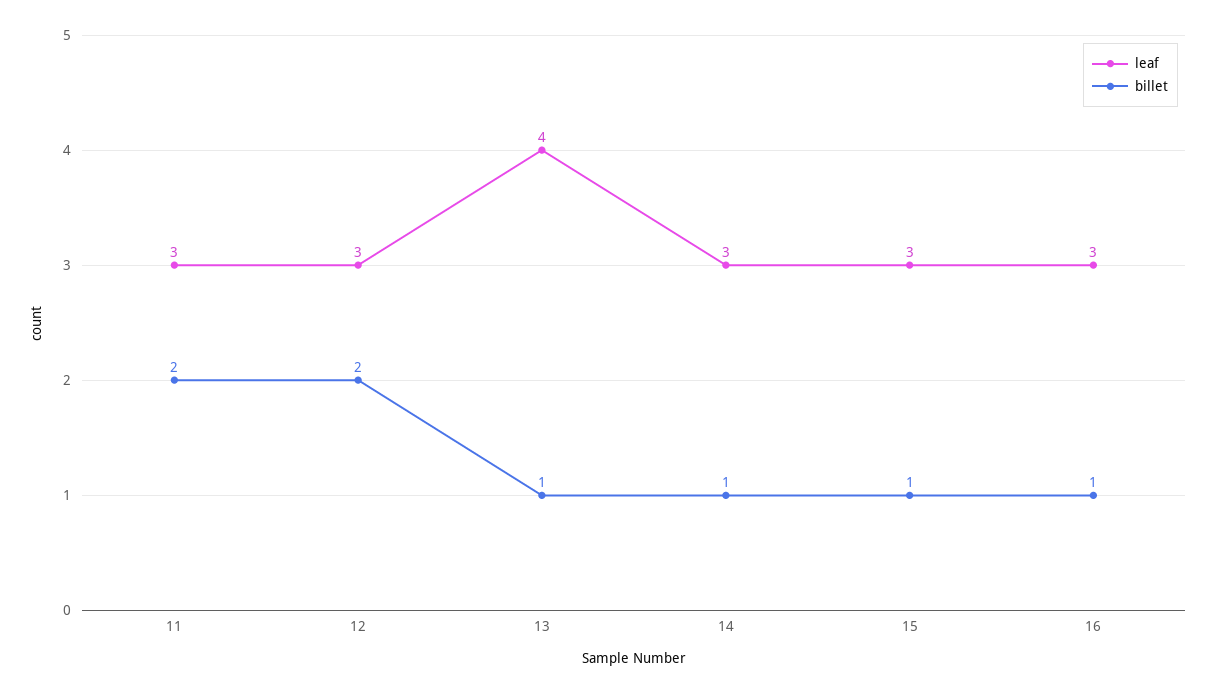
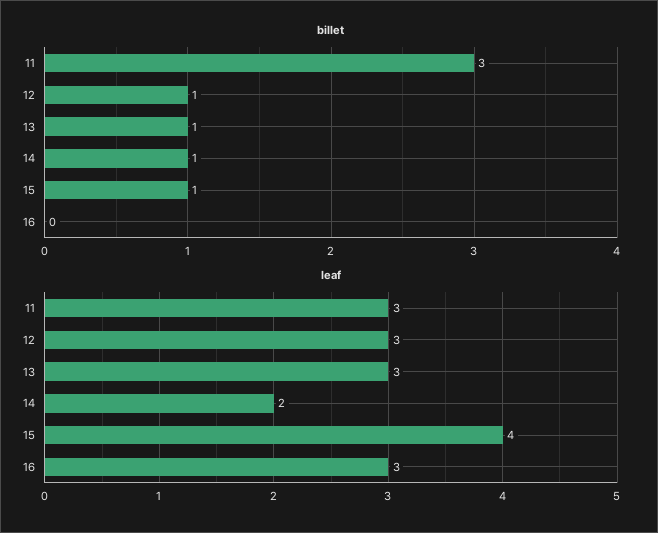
billet, 11: 2 -> 3
billet, 12: 2 -> 1
leaf, 13: 4 -> 3
leaf, 14: 3 -> 2
leaf, 15: 3 -> 4
billet, 16: 1 -> 0

